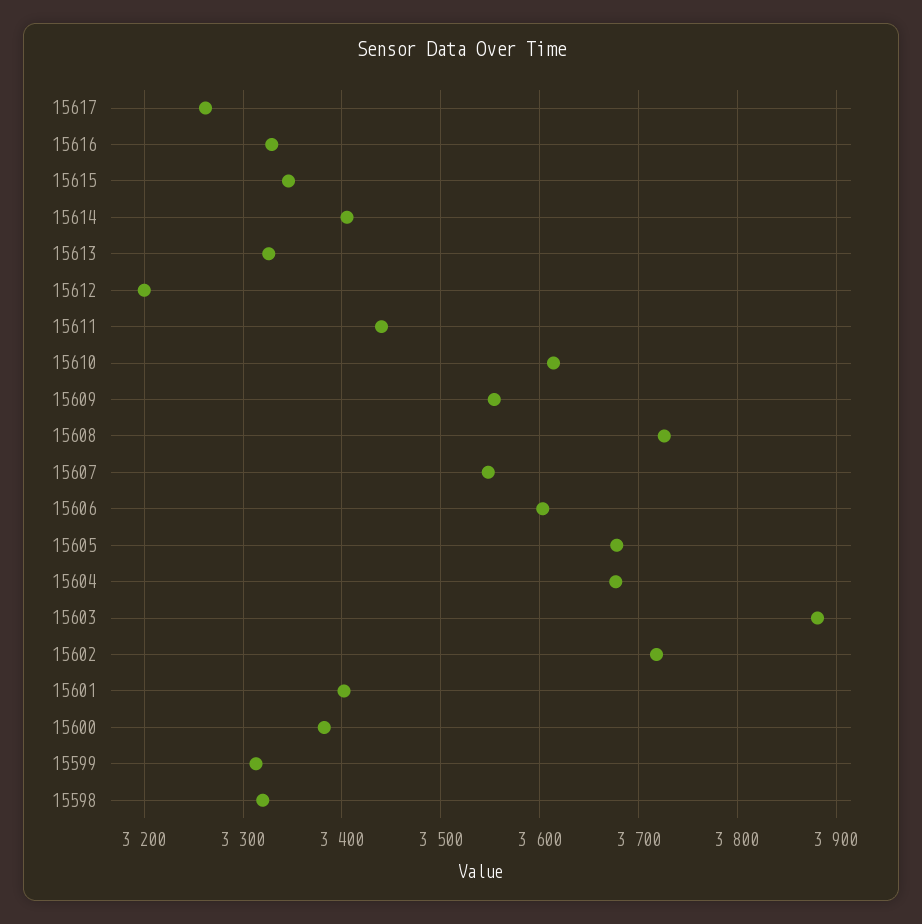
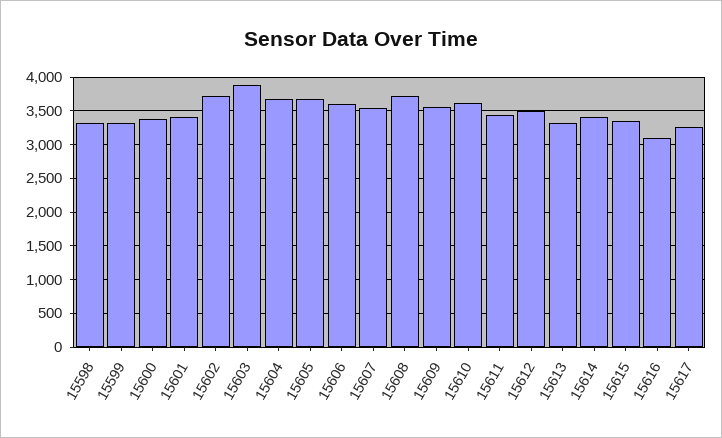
15616: 3330 -> 3100
15612: 3200 -> 3500

